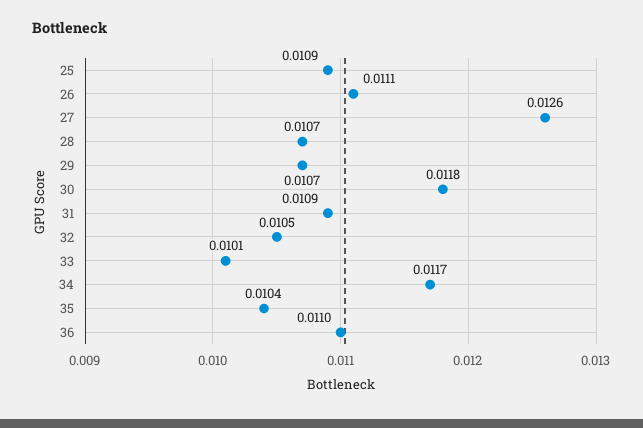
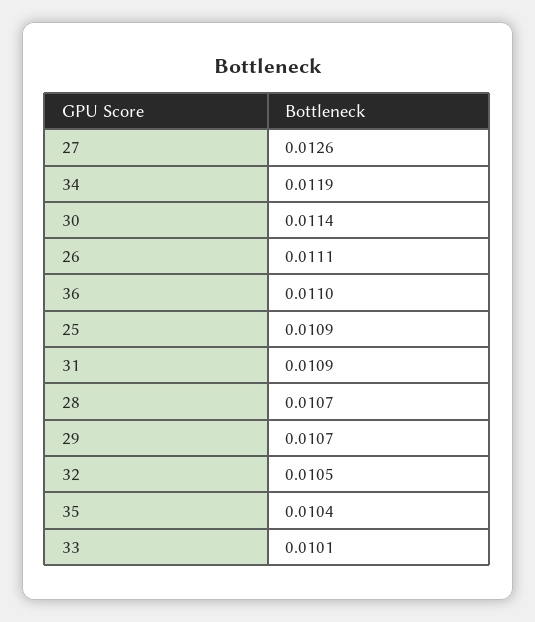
30: 0.0118 -> 0.0114
34: 0.0117 -> 0.0119

